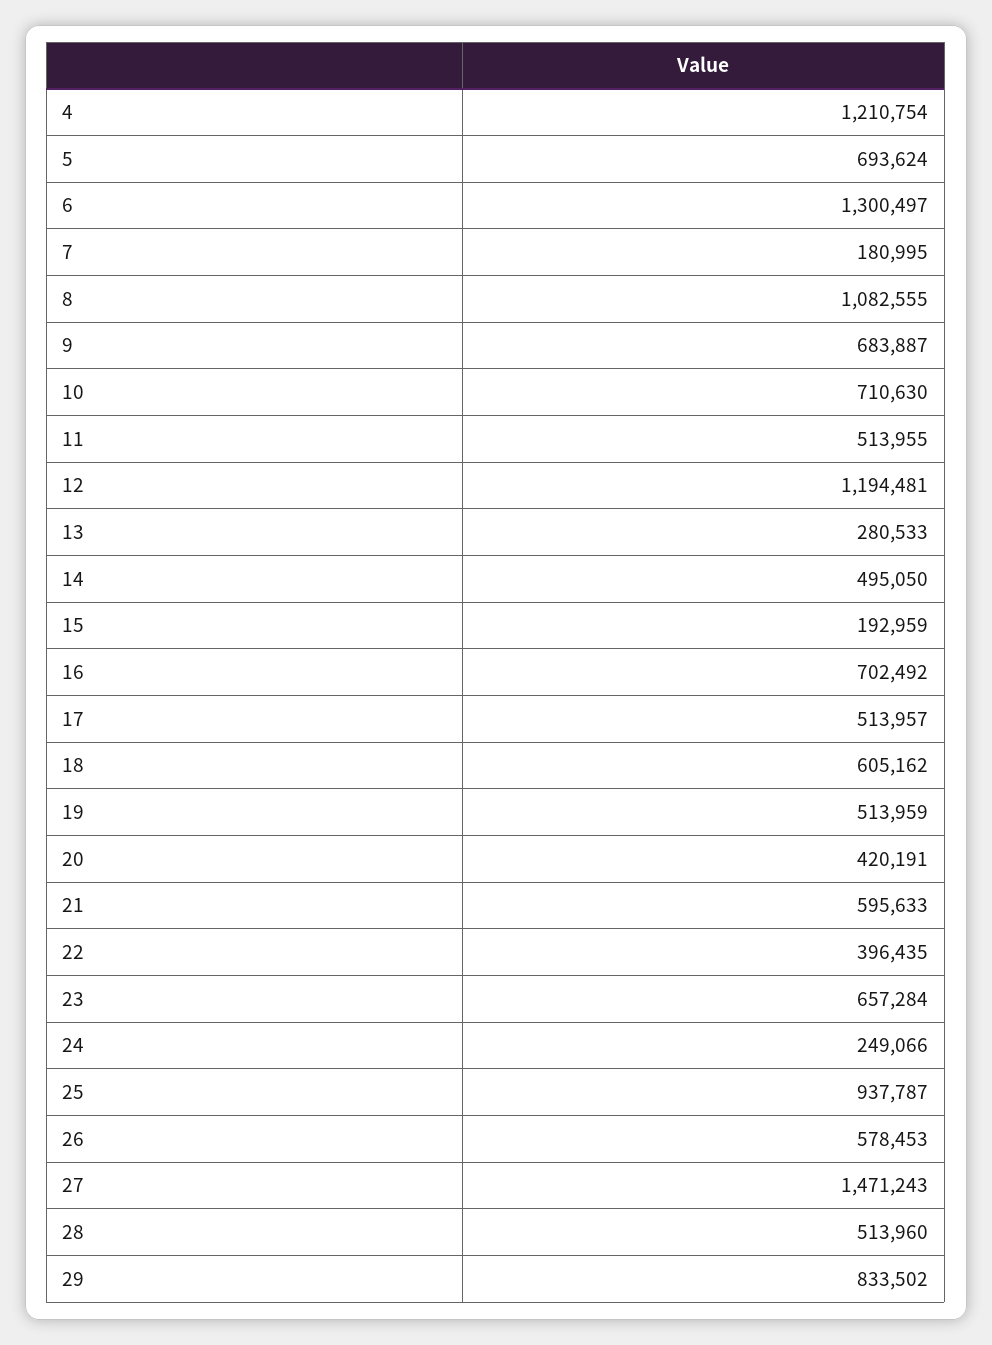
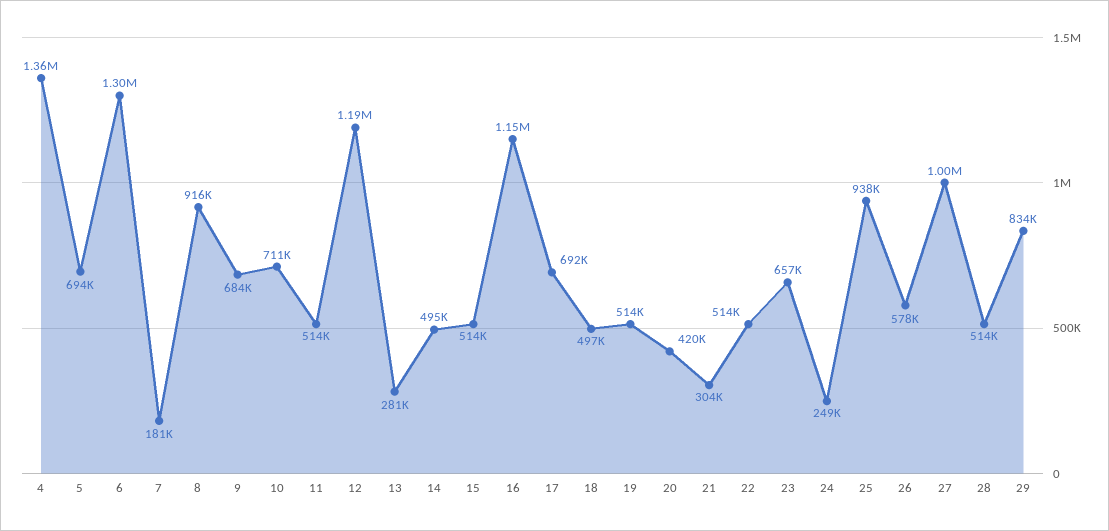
4: 1210754 -> 1360000
8: 1082555 -> 916000
15: 192959 -> 514000
16: 702492 -> 1150000
17: 513957 -> 692000
18: 605162 -> 497000
21: 595633 -> 304000
22: 396435 -> 514000
27: 1471243 -> 1000000

